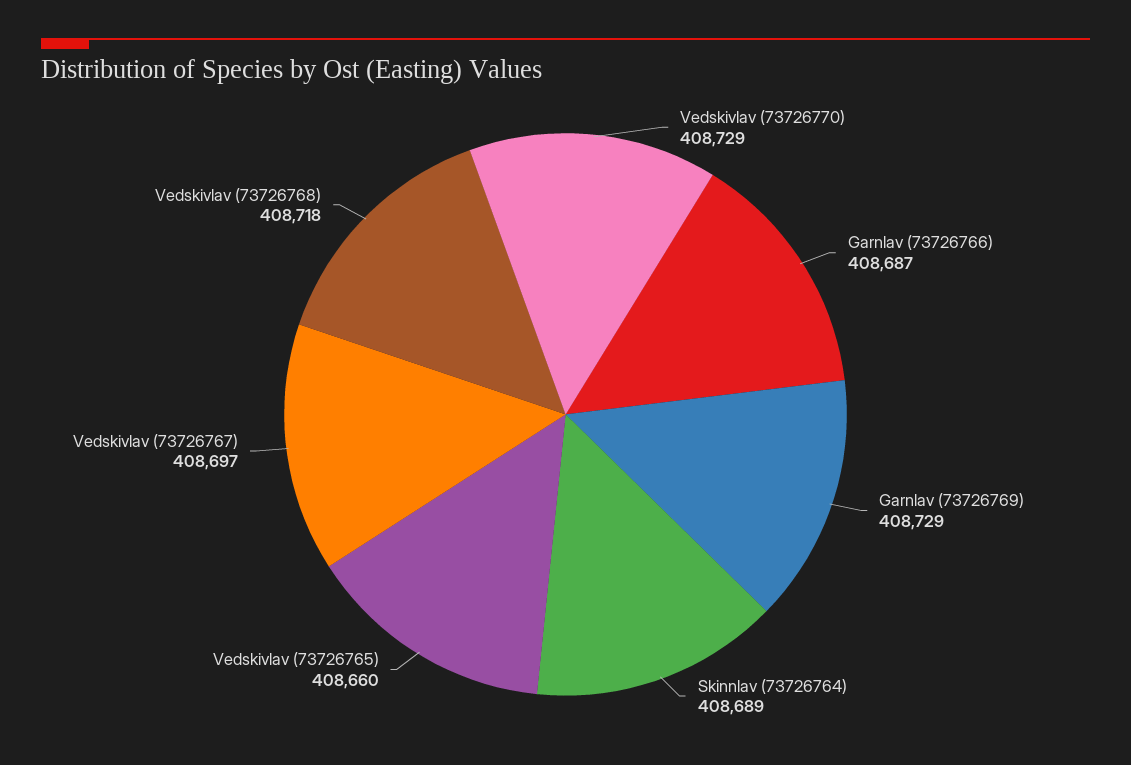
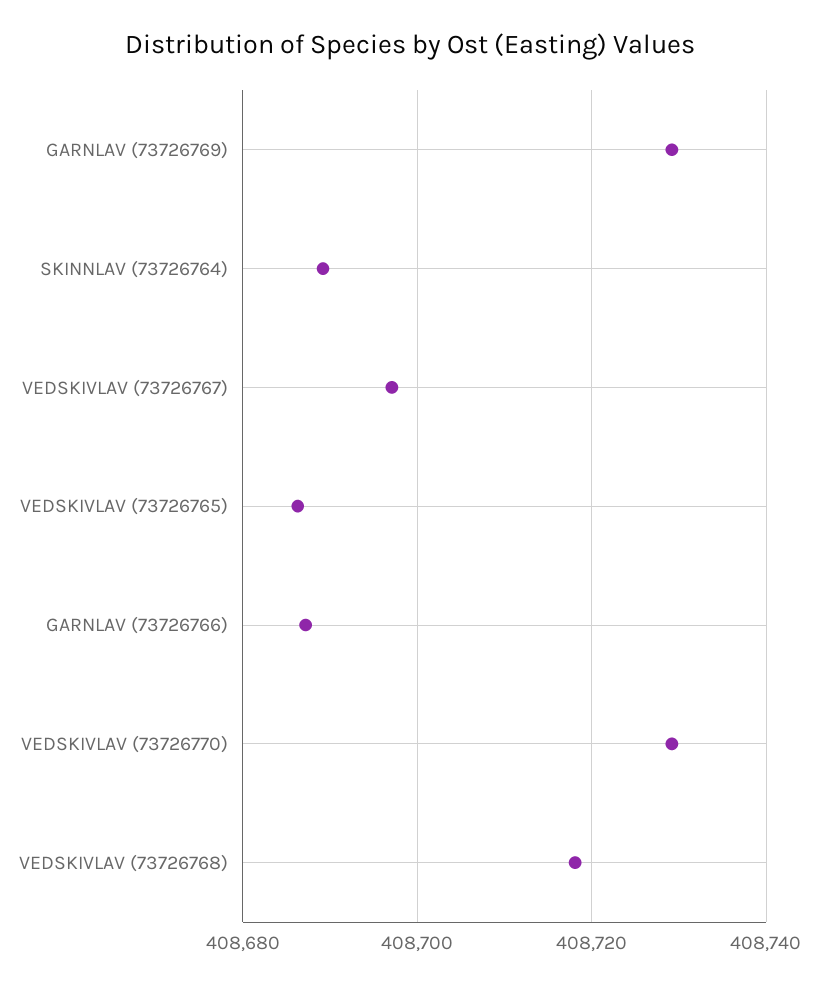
Vedskivlav (73726765): 408660 -> 408686

